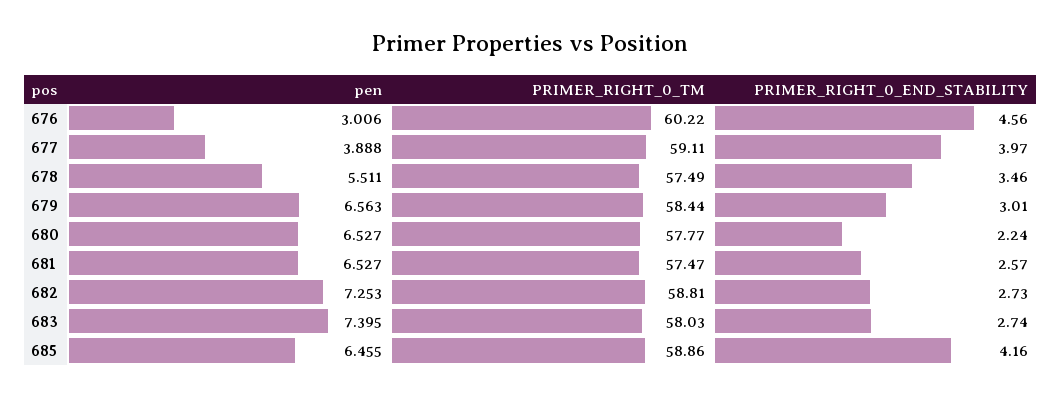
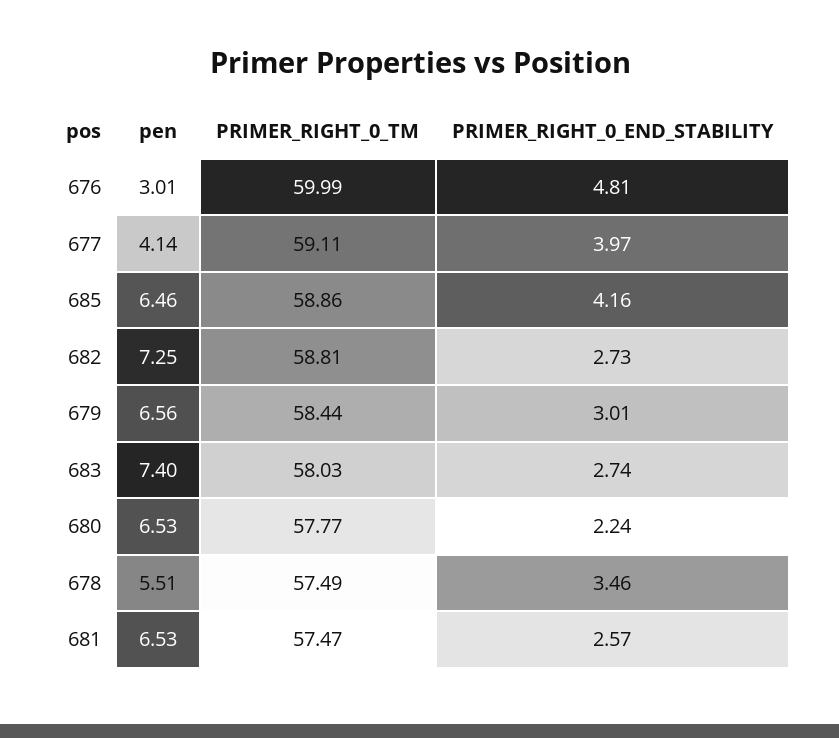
PRIMER_RIGHT_0_TM, 676: 60.22 -> 59.99
PRIMER_RIGHT_0_END_STABILITY, 676: 4.56 -> 4.81
pen, 677: 3.888 -> 4.14

